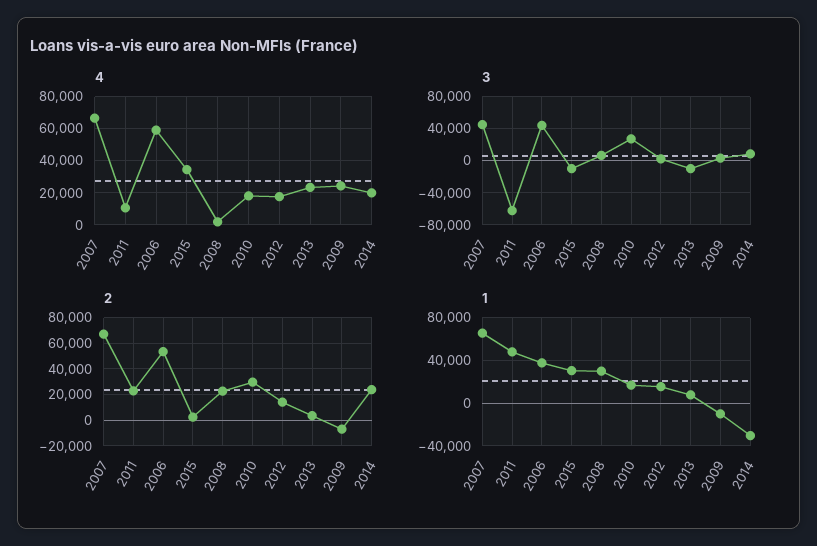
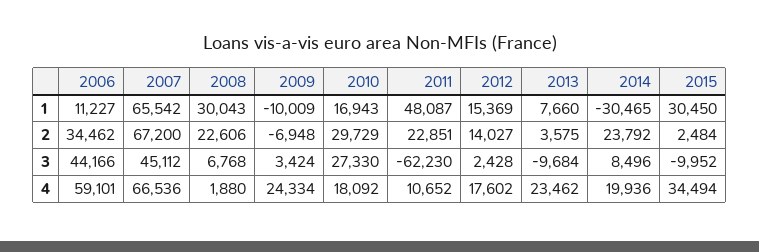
2, 2006: 55000 -> 34462
1, 2006: 40000 -> 11227

